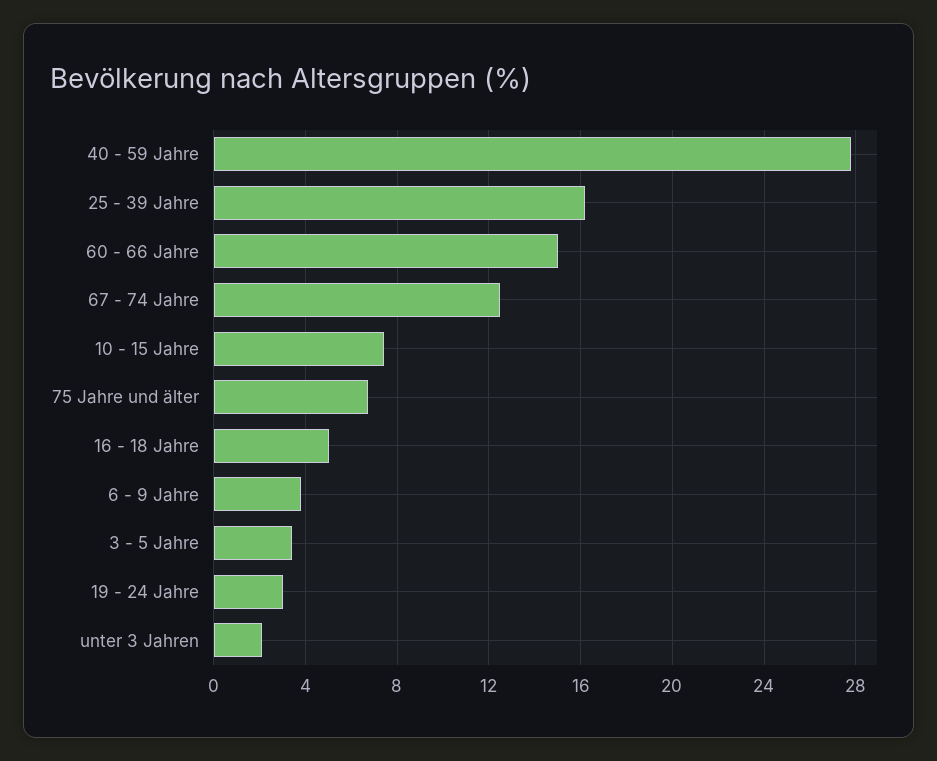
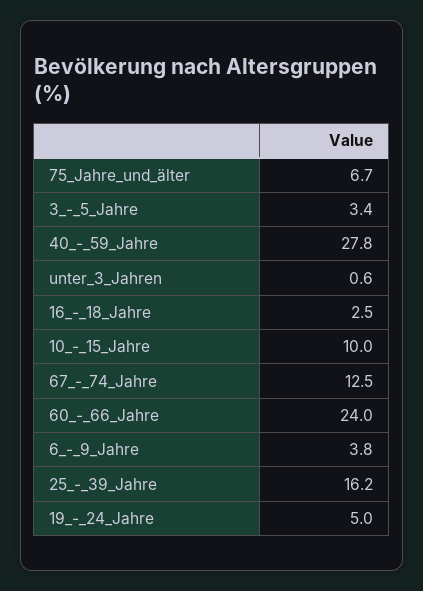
60 - 66 Jahre: 15 -> 24
10 - 15 Jahre: 7.5 -> 10
16 - 18 Jahre: 5 -> 2.5
19 - 24 Jahre: 3 -> 5
unter 3 Jahren: 2 -> 0.6

